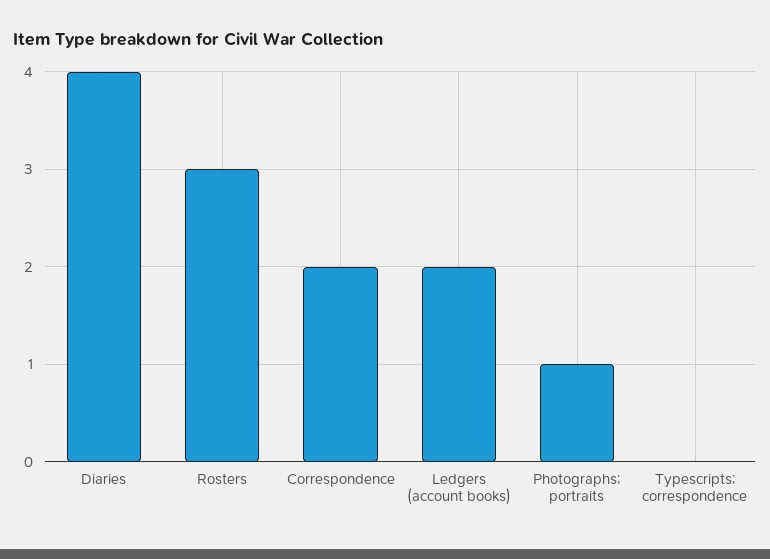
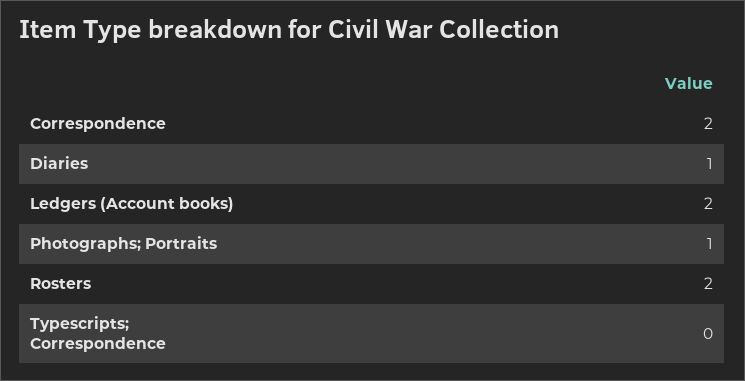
Diaries: 4 -> 1
Rosters: 3 -> 2

